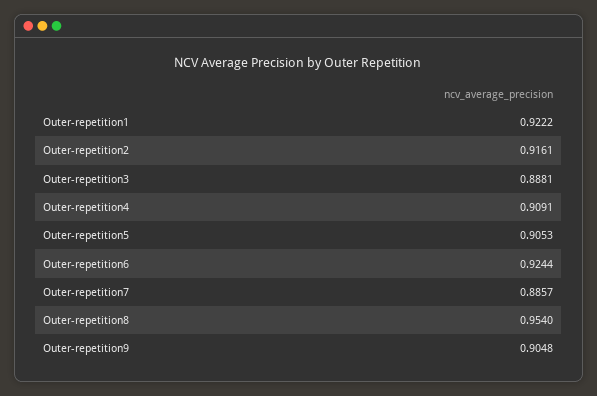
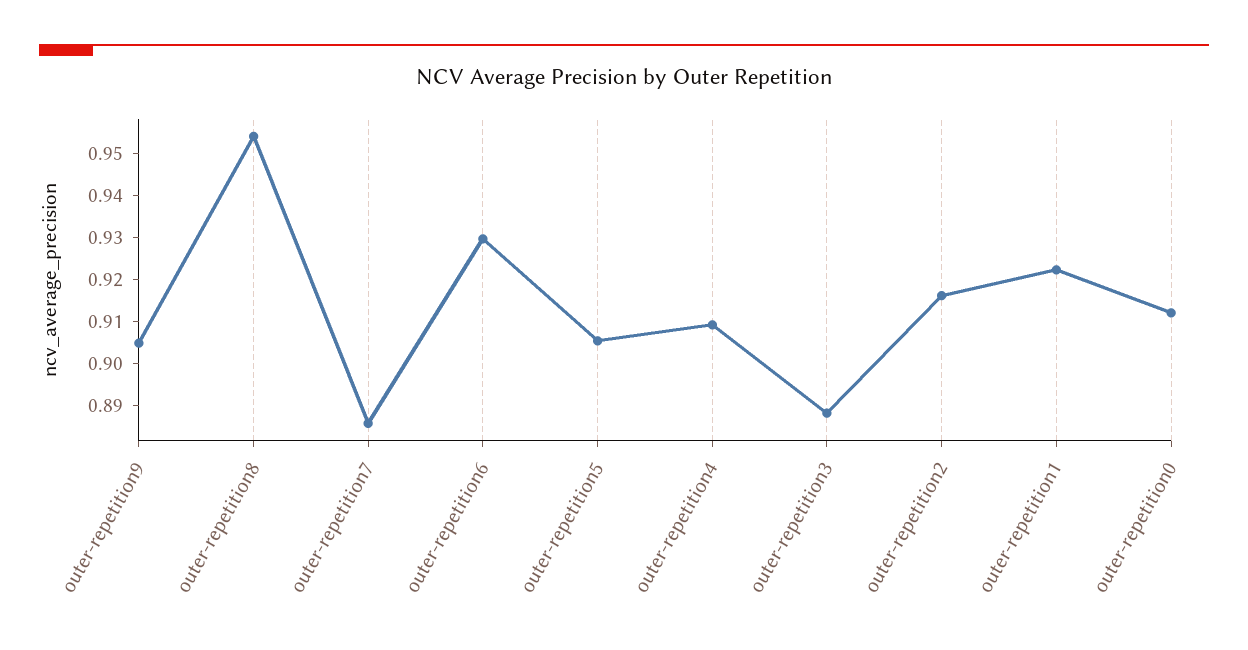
Outer-repetition6: 0.9244 -> 0.93
outer-repetition0: none -> 0.912

